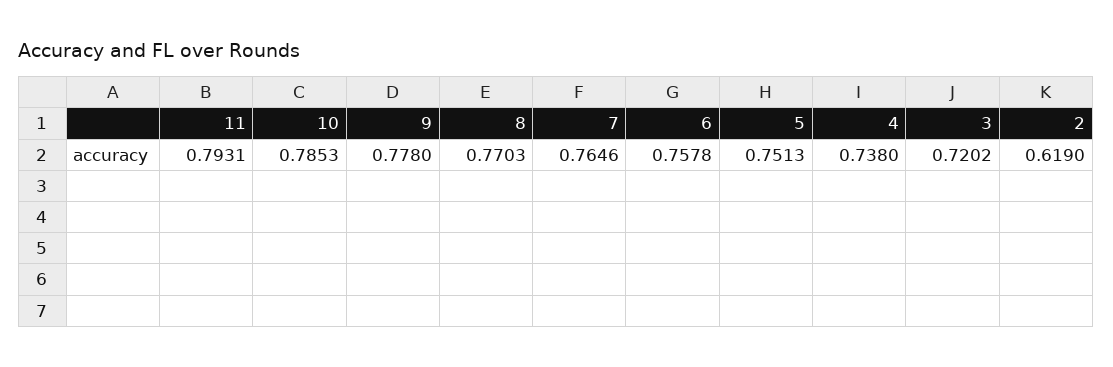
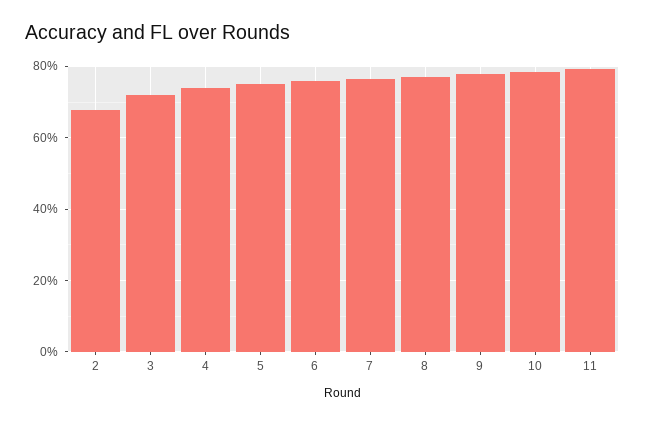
2: 0.619 -> 0.68

